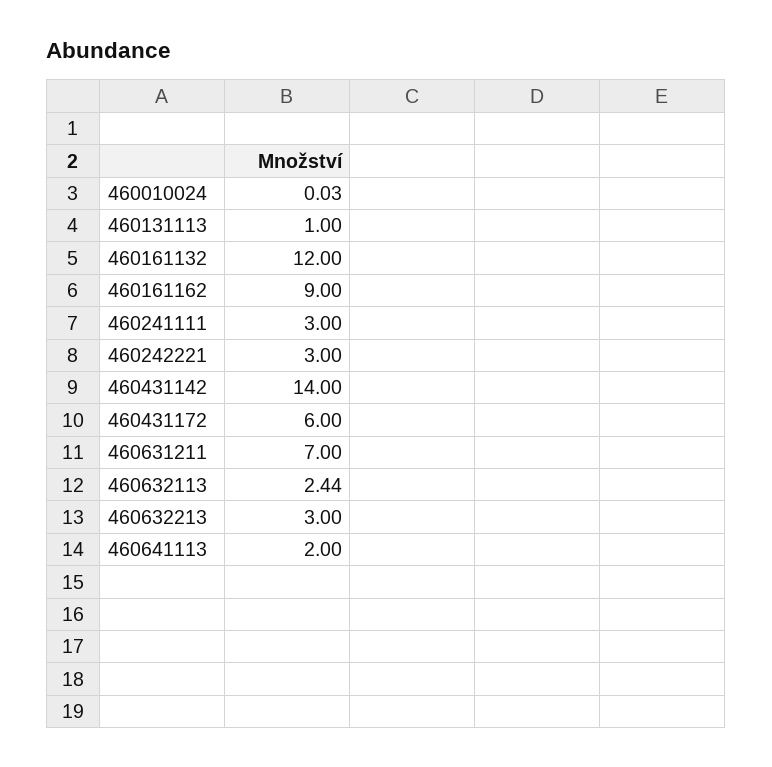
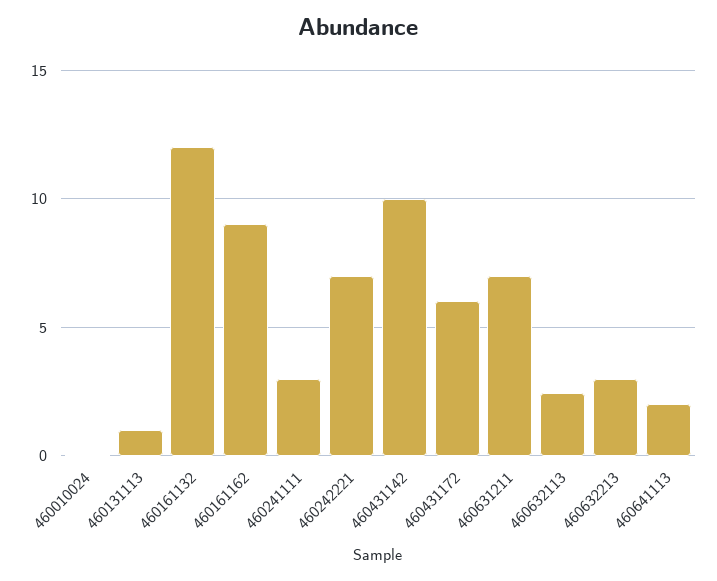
460242221: 3 -> 7
460431142: 14 -> 10

